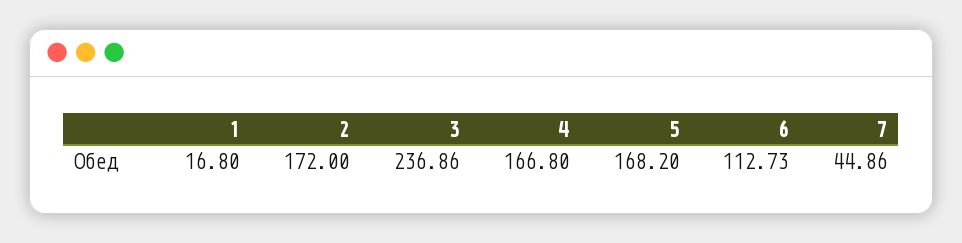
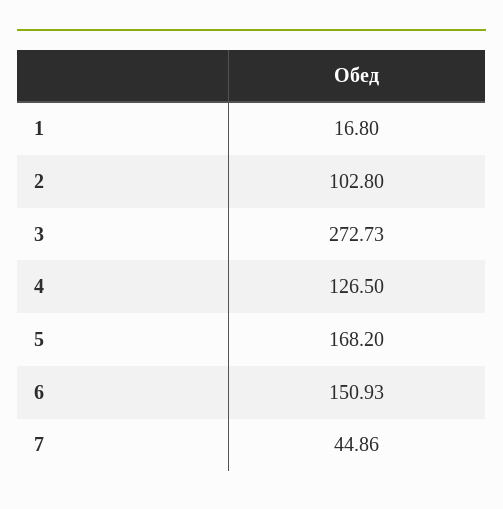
2: 172 -> 102.8
3: 236.86 -> 272.73
4: 166.8 -> 126.5
6: 112.73 -> 150.93

